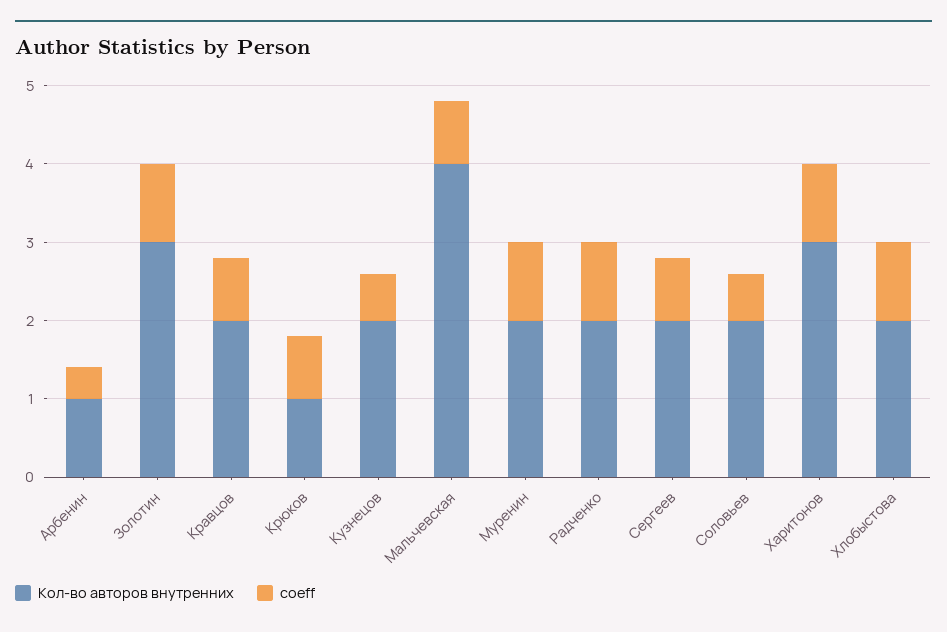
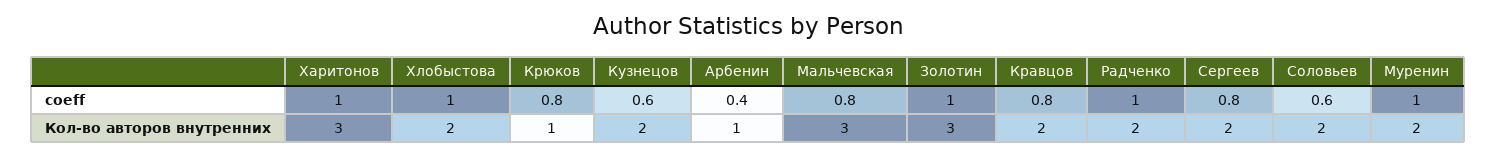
Кол-во авторов внутренних, Мальчевская: 4 -> 3

